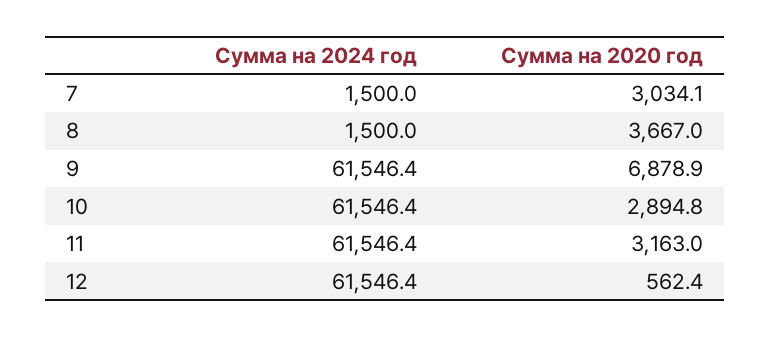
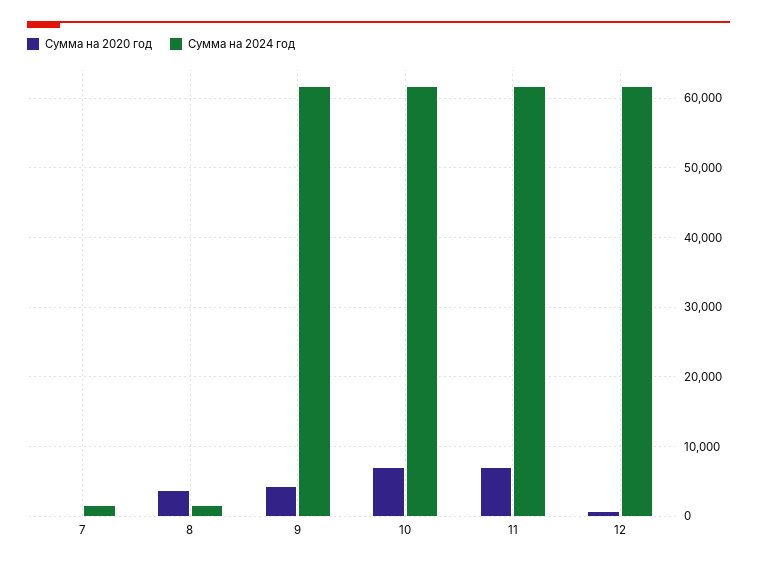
Сумма на 2020 год, 7: 3034.1 -> 0
Сумма на 2020 год, 9: 6878.9 -> 4000
Сумма на 2020 год, 10: 2894.8 -> 7000
Сумма на 2020 год, 11: 3163 -> 7000

